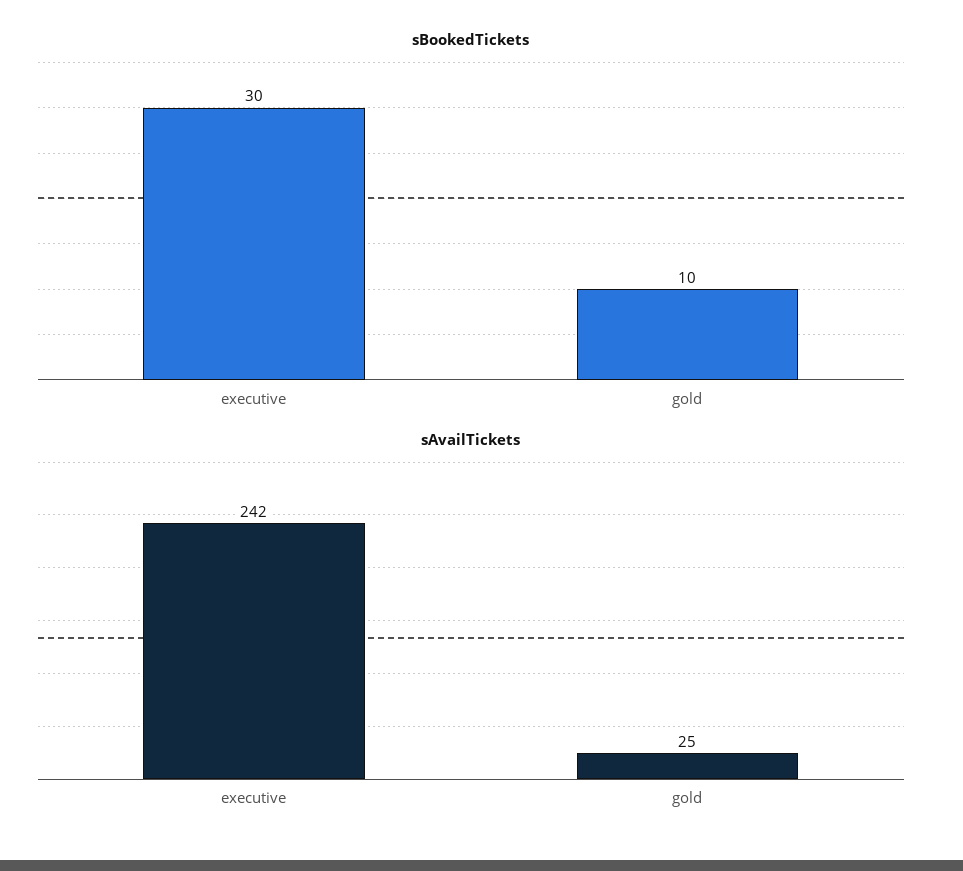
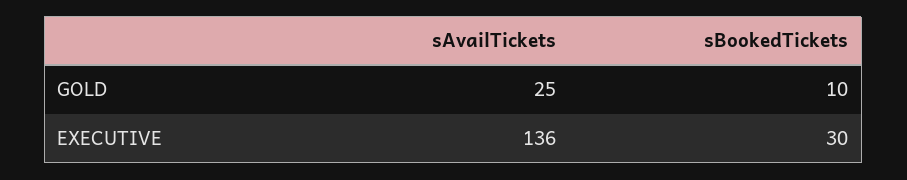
sAvailTickets, executive: 242 -> 136

